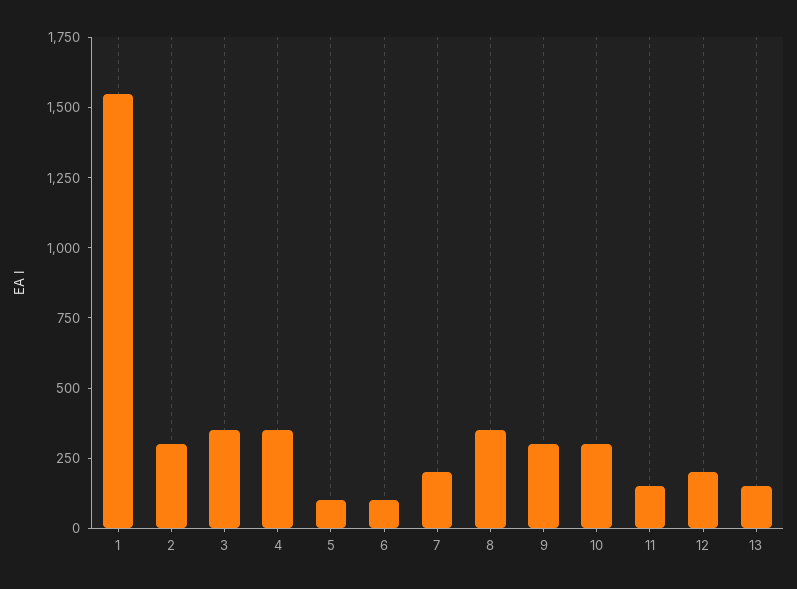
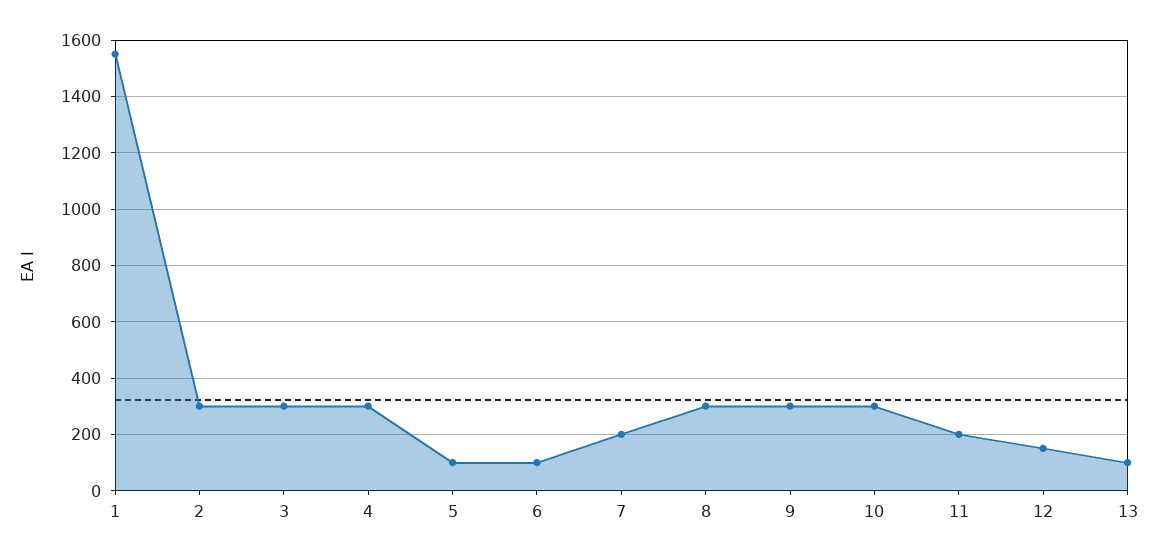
3: 350 -> 300
4: 350 -> 300
8: 350 -> 300
11: 150 -> 200
12: 200 -> 150
13: 150 -> 100

